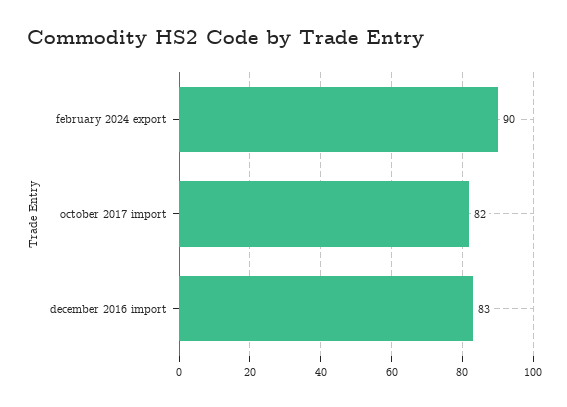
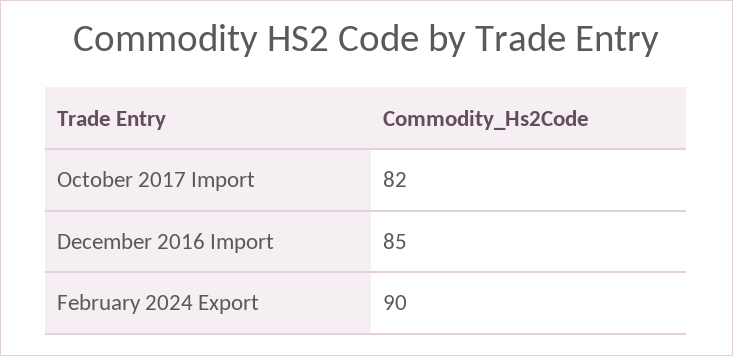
december 2016 import: 83 -> 85

